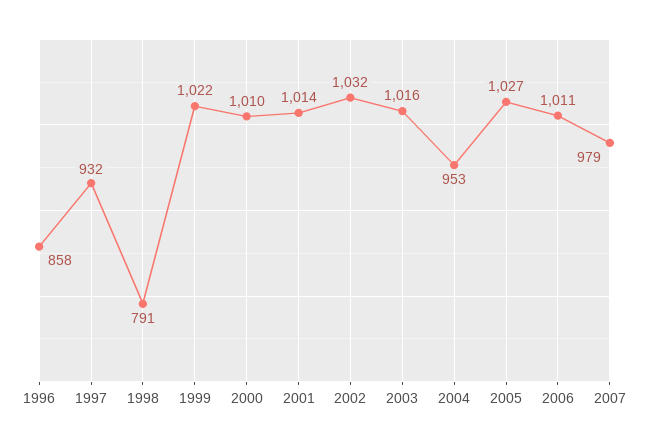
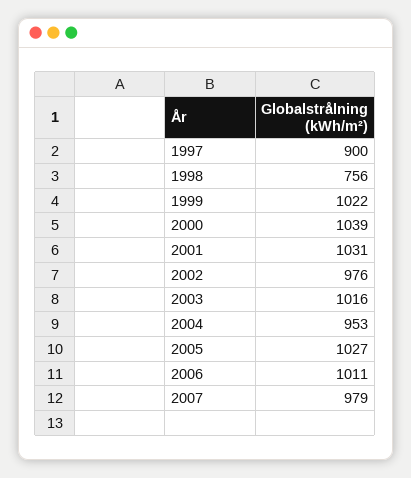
1996: 858 -> none
1997: 932 -> 900
1998: 791 -> 756
2000: 1010 -> 1039
2001: 1014 -> 1031
2002: 1032 -> 976

